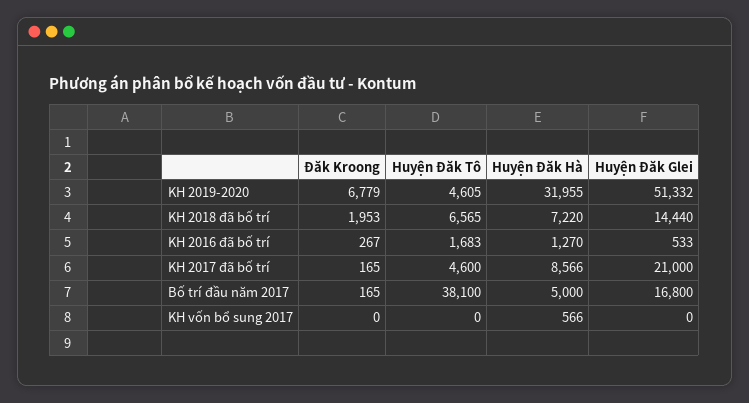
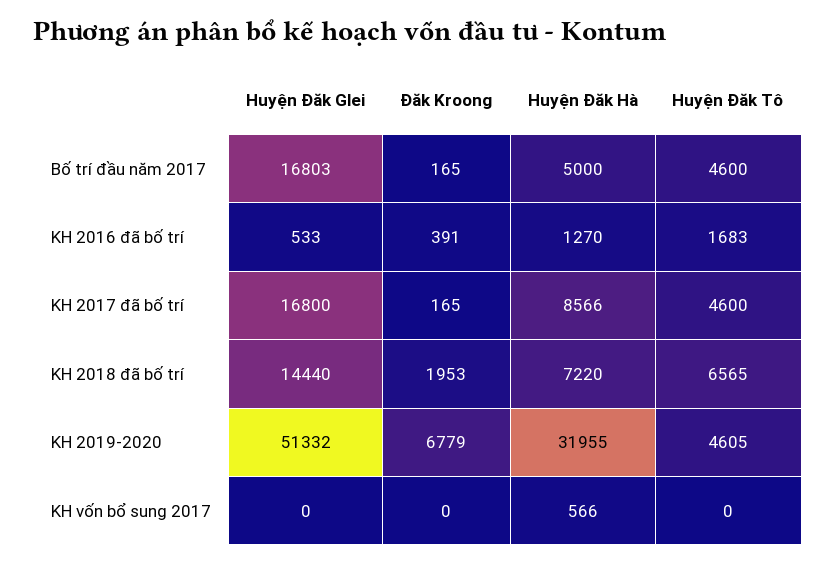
Đăk Kroong, KH 2016 đã bố trí: 267 -> 391
Huyện Đăk Glei, KH 2017 đã bố trí: 21000 -> 16800
Huyện Đăk Tô, Bố trí đầu năm 2017: 38100 -> 4600
Huyện Đăk Glei, Bố trí đầu năm 2017: 16800 -> 16803

